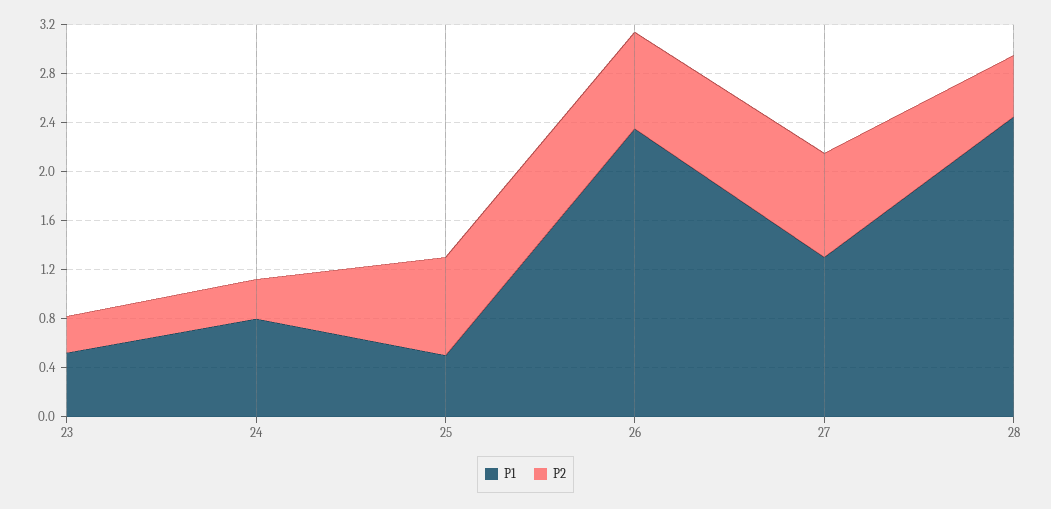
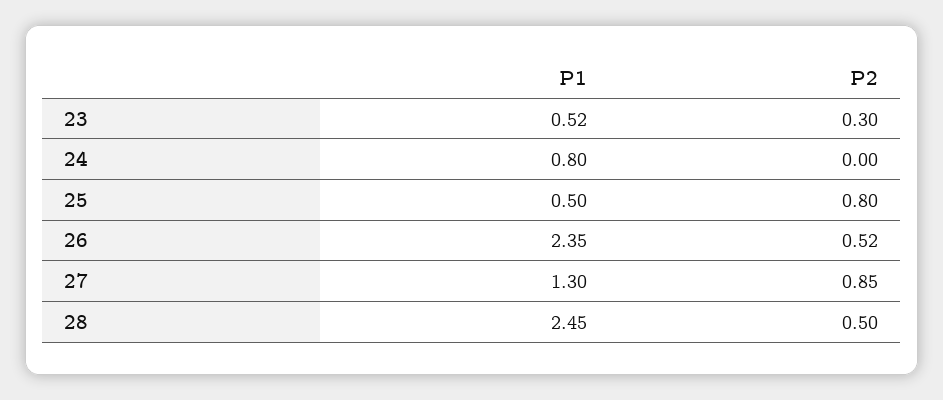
P2, 24: 0.3 -> 0
P2, 26: 0.8 -> 0.52

